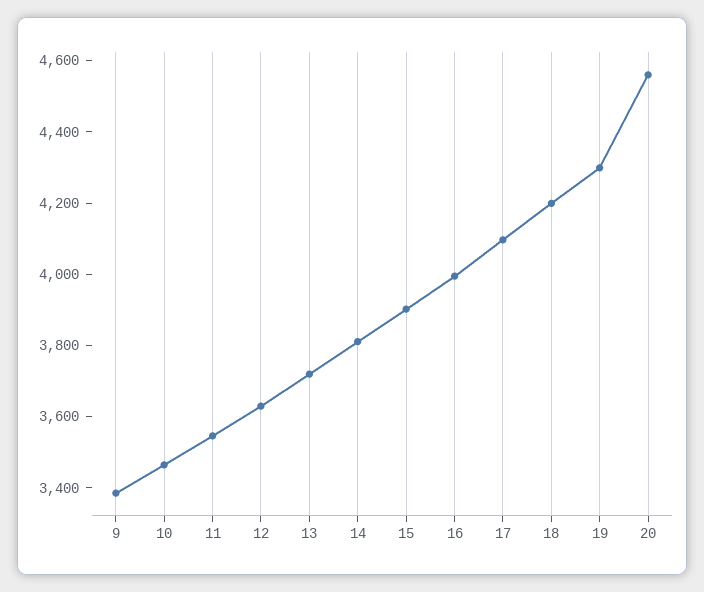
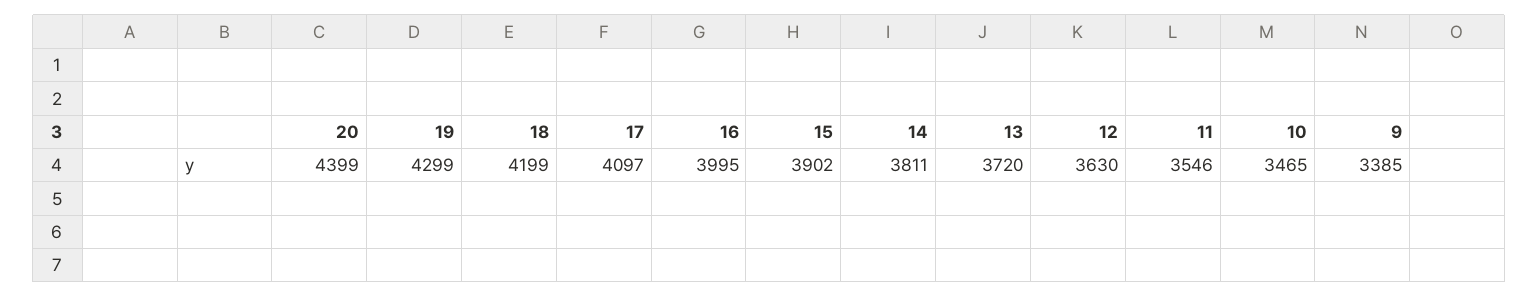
20: 4550 -> 4399

